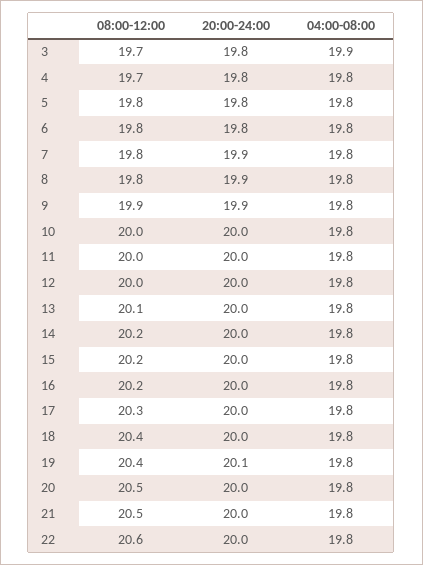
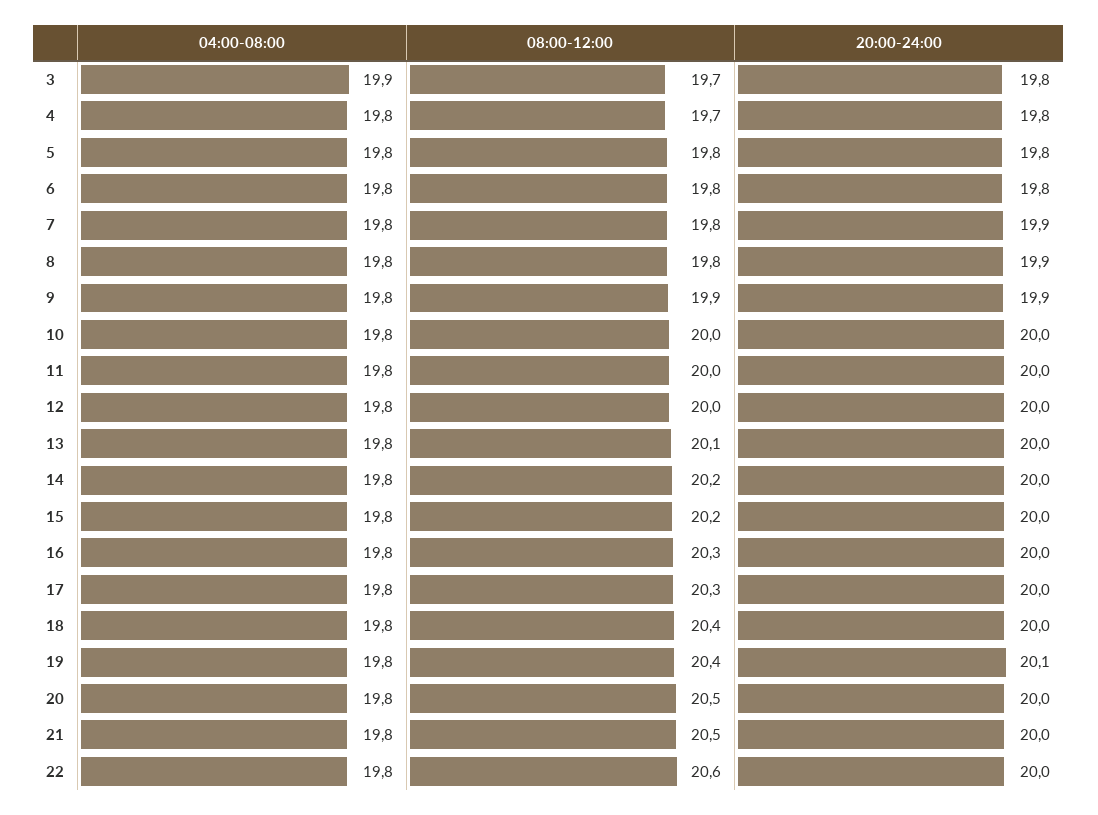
08:00-12:00, 16: 20.2 -> 20.3

